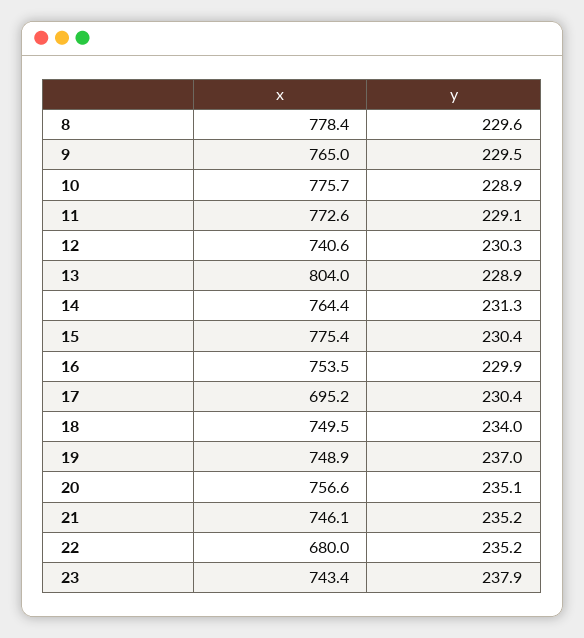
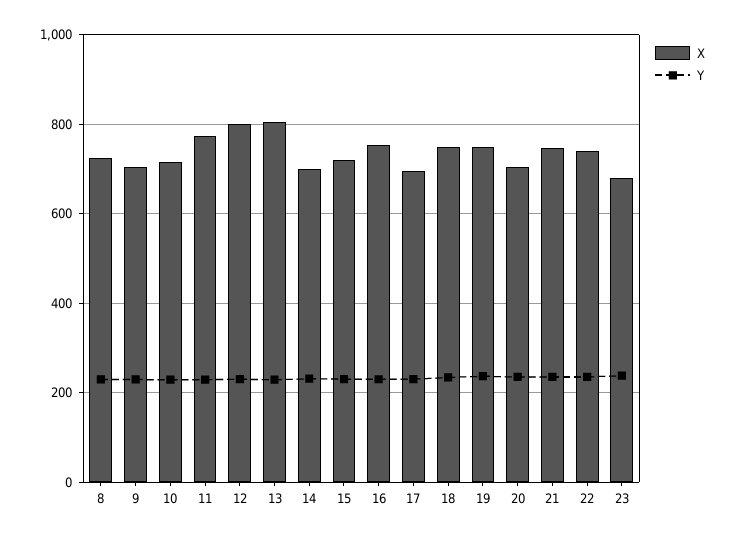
x, 8: 778.4 -> 720
x, 9: 765 -> 700
x, 10: 775.7 -> 720
x, 12: 740.6 -> 800
x, 14: 764.4 -> 700
x, 15: 775.4 -> 720
x, 20: 756.6 -> 700
x, 22: 680 -> 740
x, 23: 743.4 -> 680

